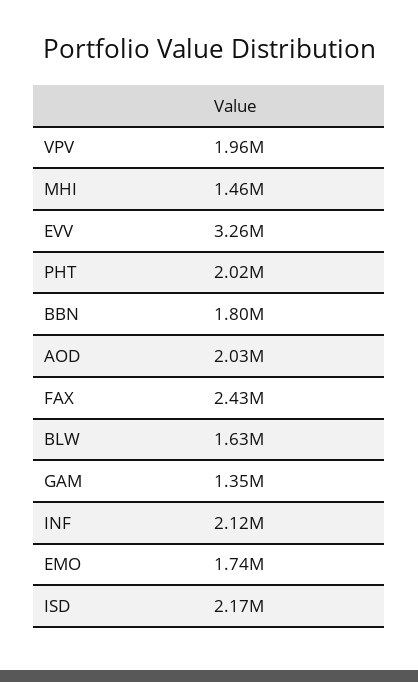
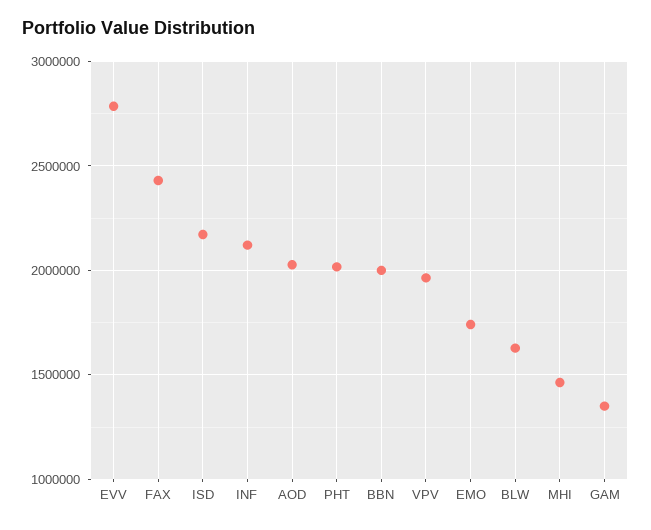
EVV: 3260000 -> 2800000
BBN: 1800000 -> 2000000

